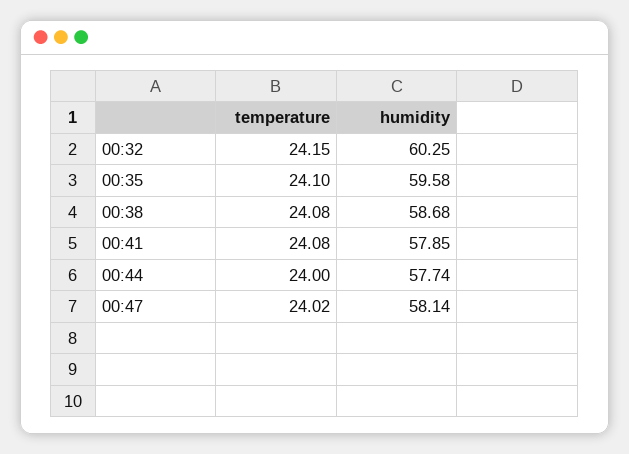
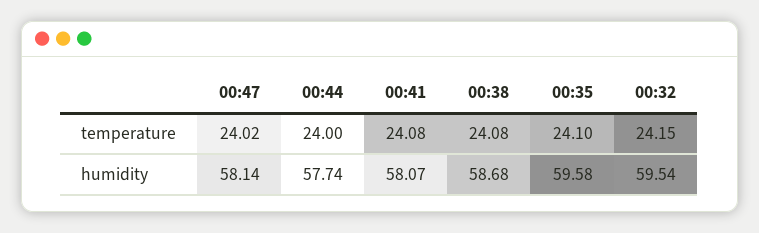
humidity, 00:32: 60.25 -> 59.54
humidity, 00:41: 57.85 -> 58.07

